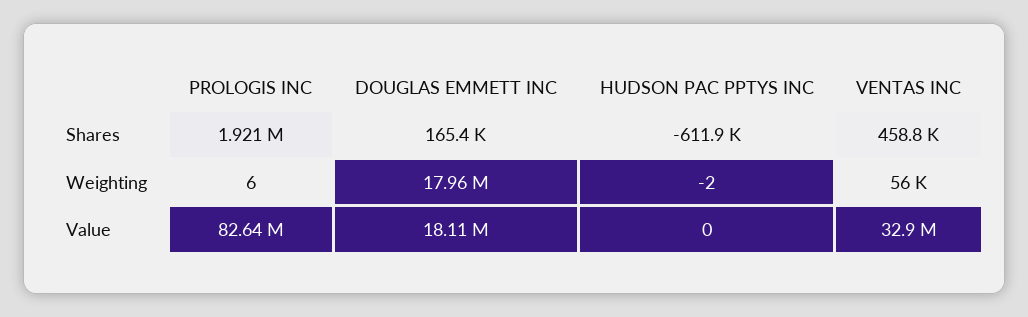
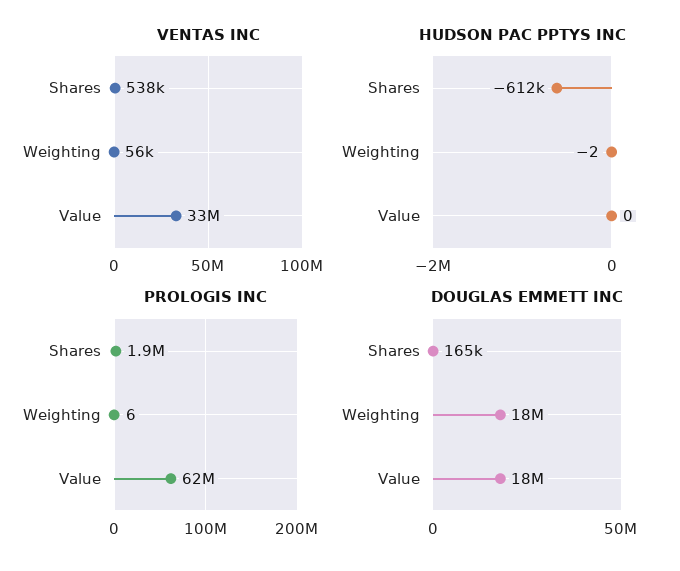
VENTAS INC, Shares: 458800 -> 538000
PROLOGIS INC, Value: 82640000 -> 62000000

